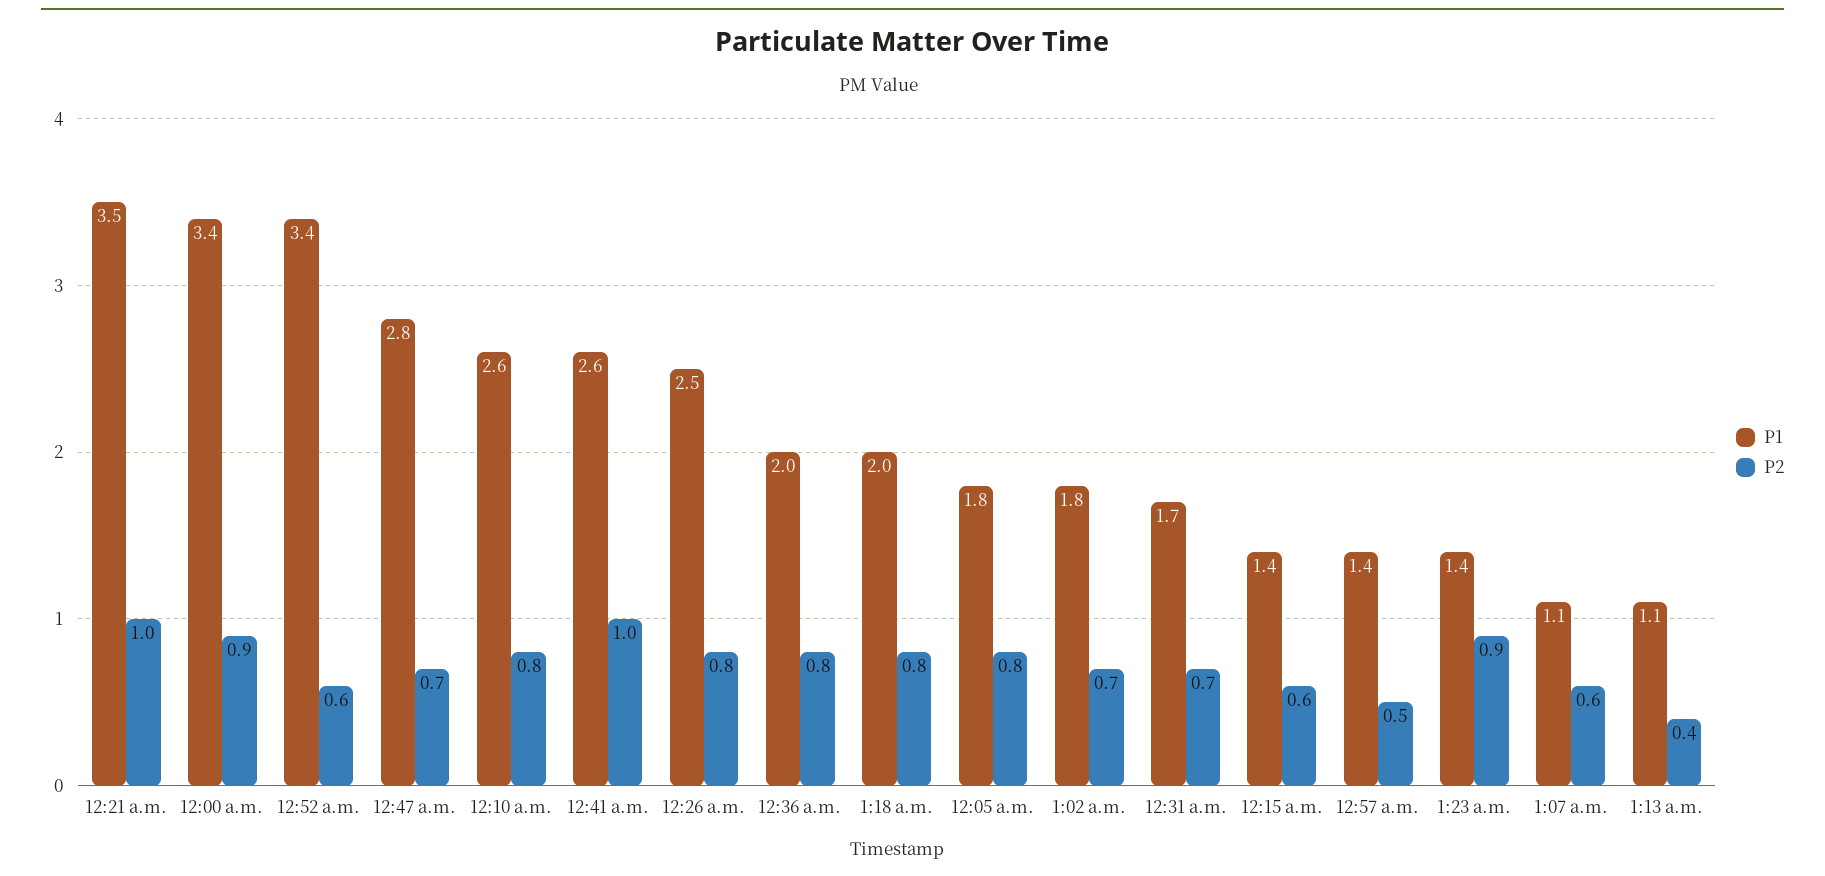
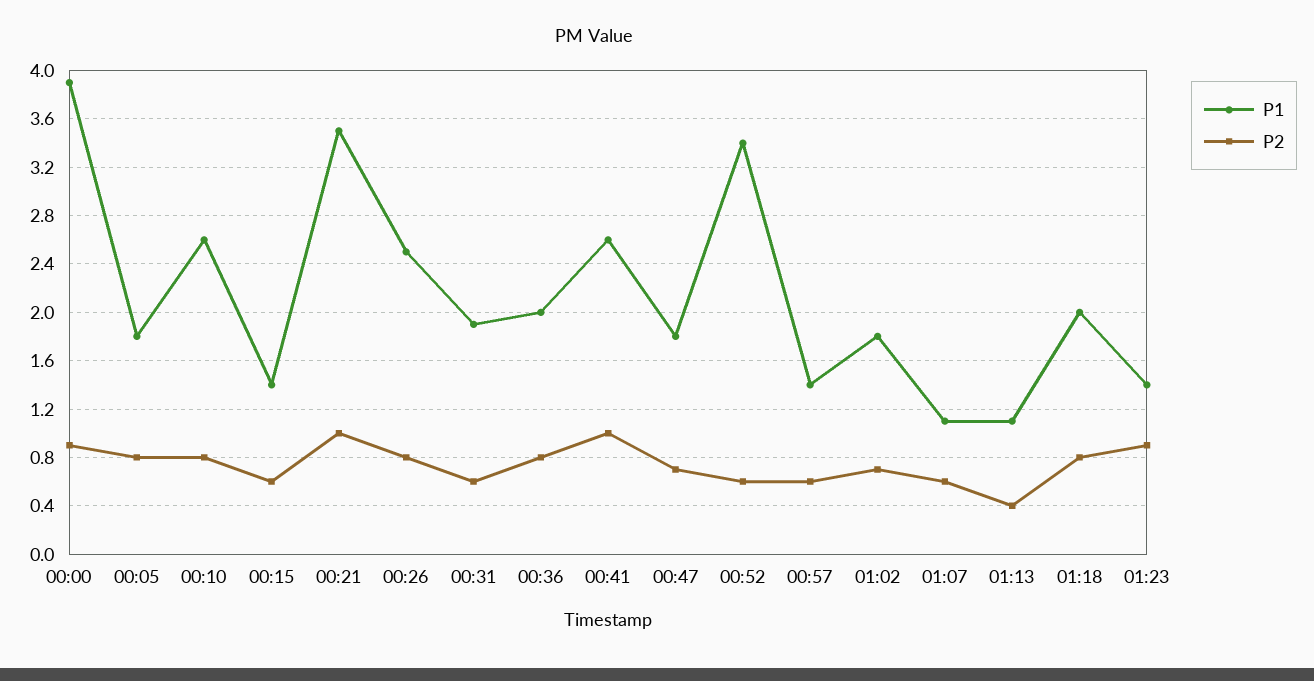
P1, 12:00 a.m.: 3.4 -> 3.9
P1, 12:47 a.m.: 2.8 -> 1.8
P1, 12:31 a.m.: 1.7 -> 1.9
P2, 12:31 a.m.: 0.7 -> 0.6
P2, 12:57 a.m.: 0.5 -> 0.6

